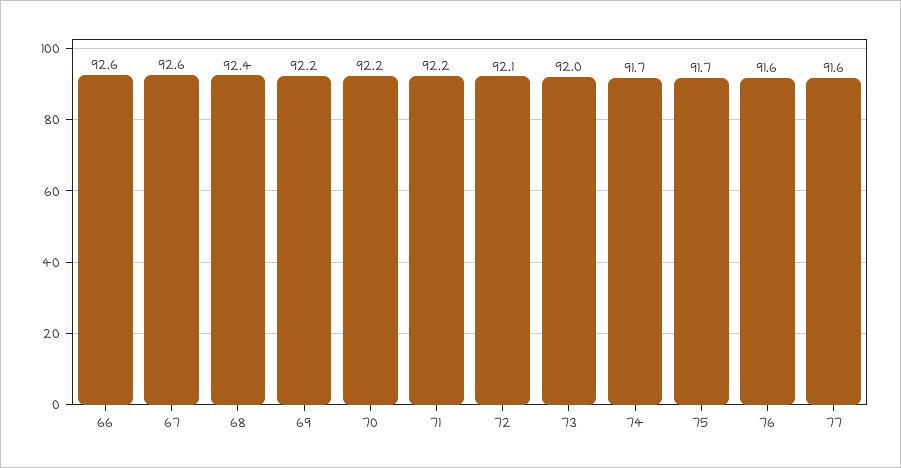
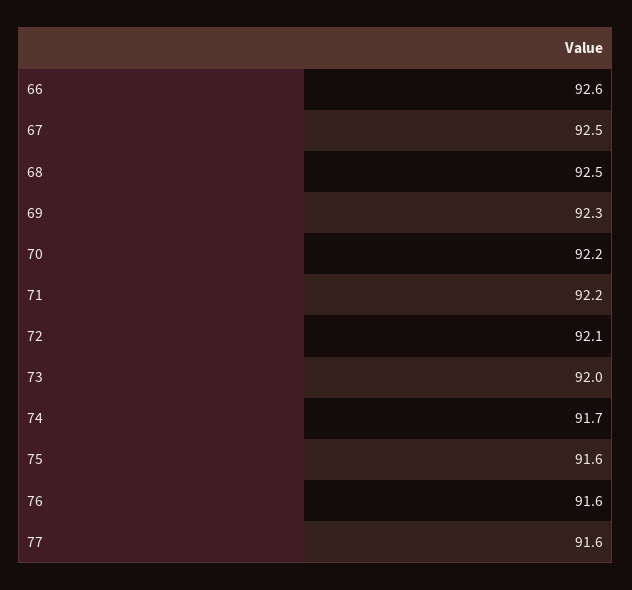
67: 92.6 -> 92.5
68: 92.4 -> 92.5
69: 92.2 -> 92.3
75: 91.7 -> 91.6

